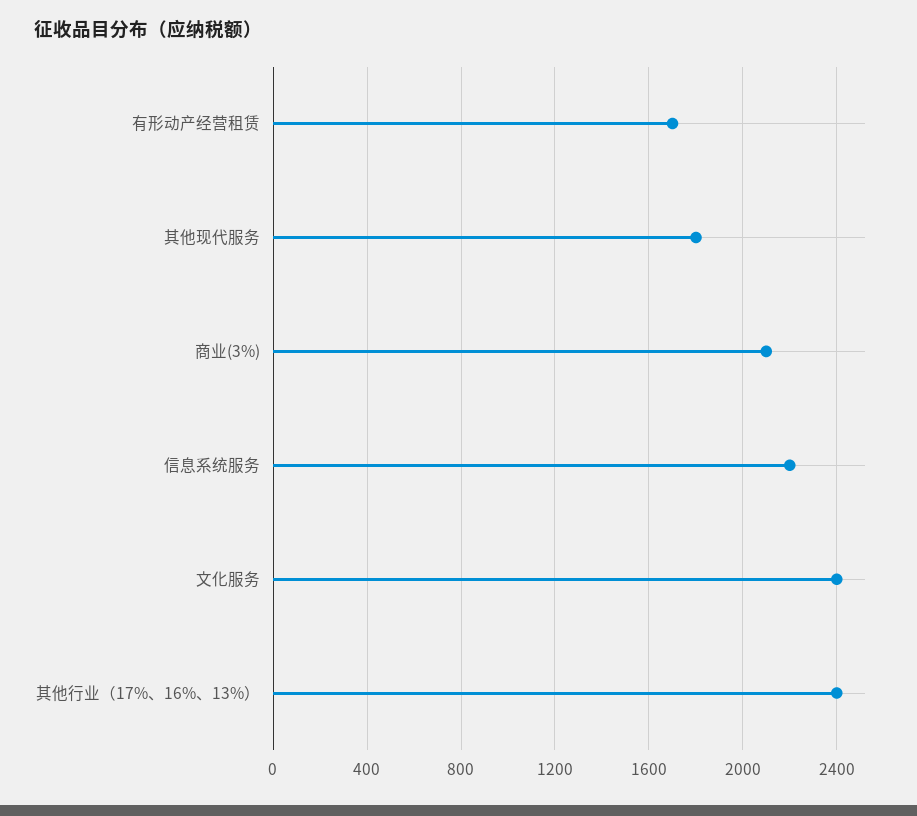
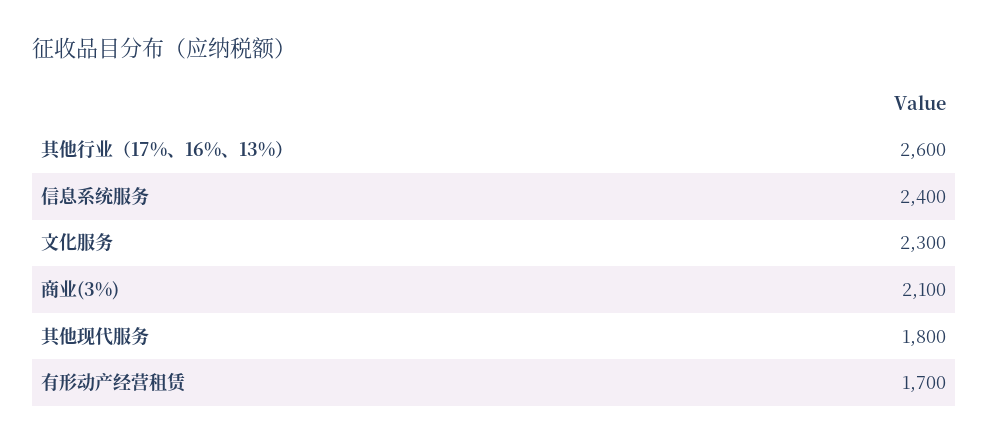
信息系统服务: 2200 -> 2400
文化服务: 2400 -> 2300
其他行业（17%、16%、13%）: 2400 -> 2600

